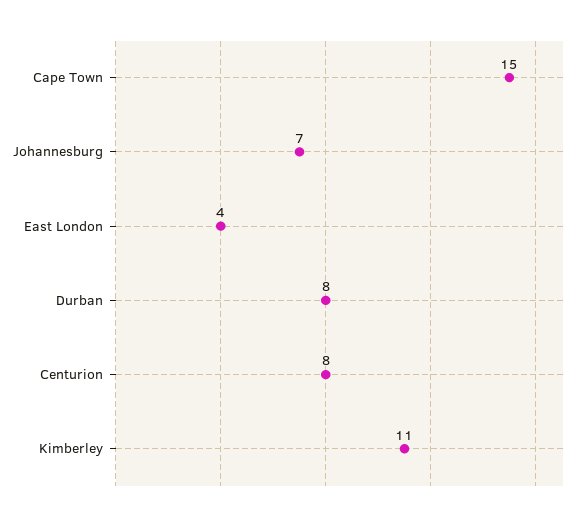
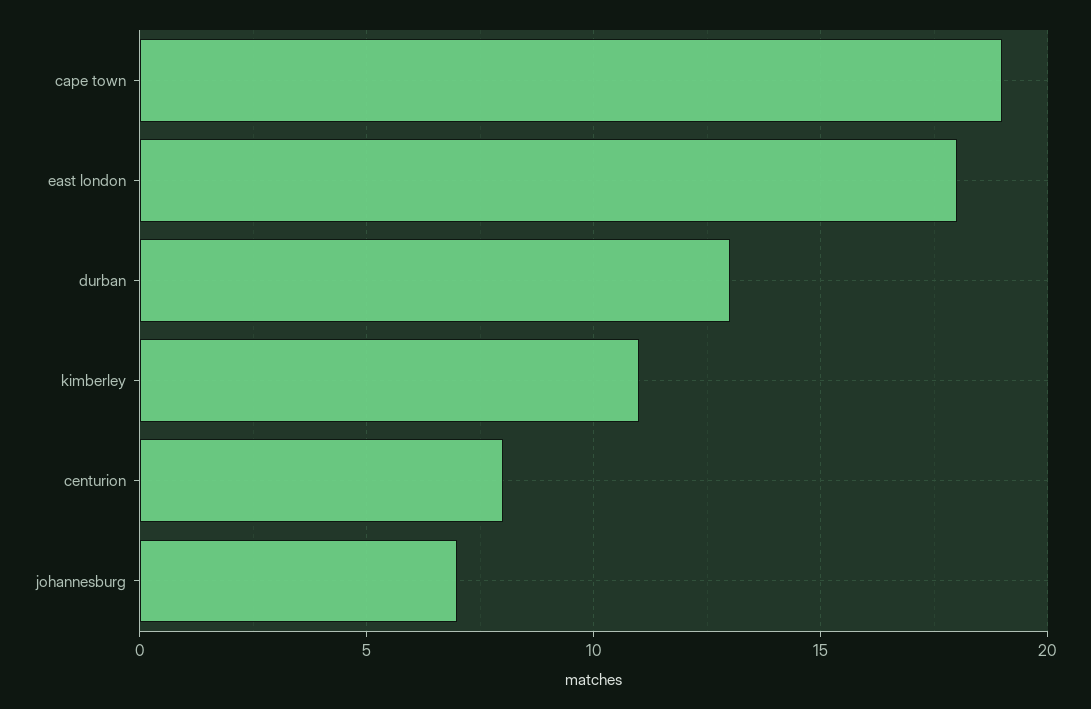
Cape Town: 15 -> 19
East London: 4 -> 18
Durban: 8 -> 13

